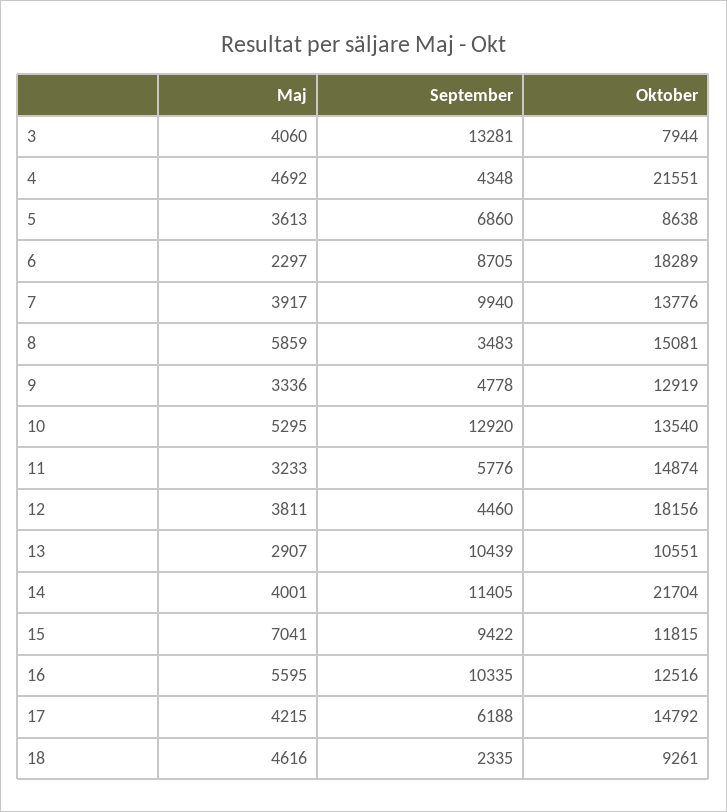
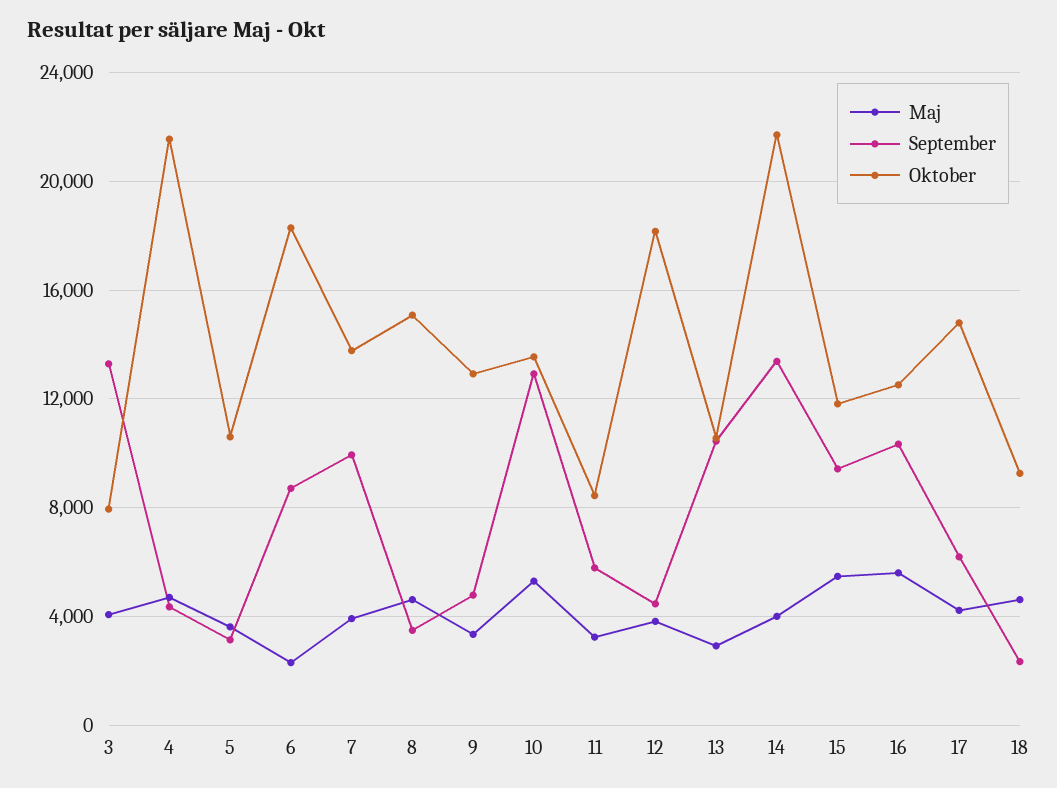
September, 5: 6860 -> 3000
Oktober, 5: 8638 -> 10500
Maj, 8: 5859 -> 4500
Oktober, 11: 14874 -> 8500
September, 14: 11405 -> 13500
Maj, 15: 7041 -> 5500

